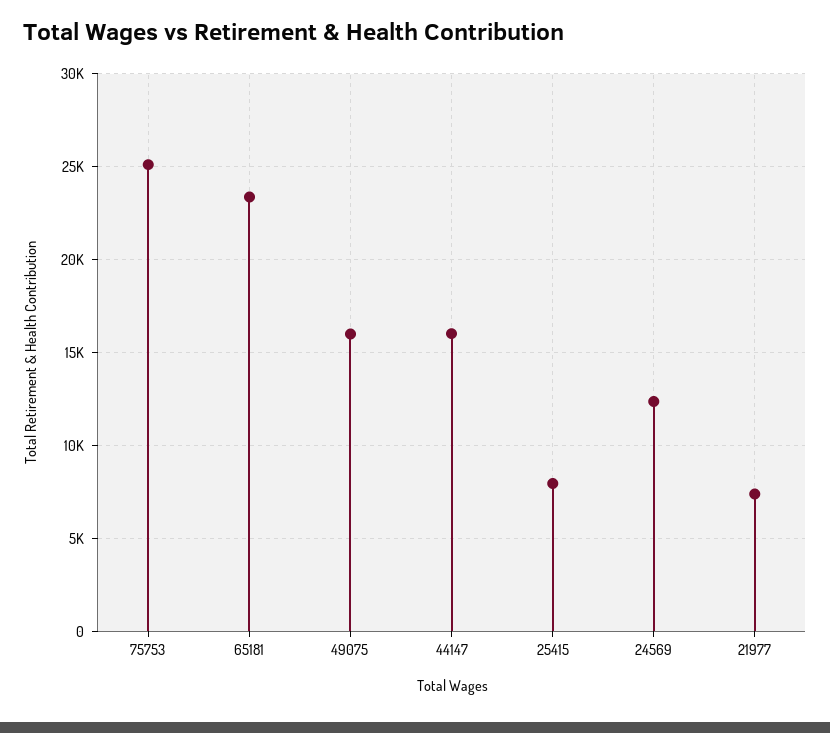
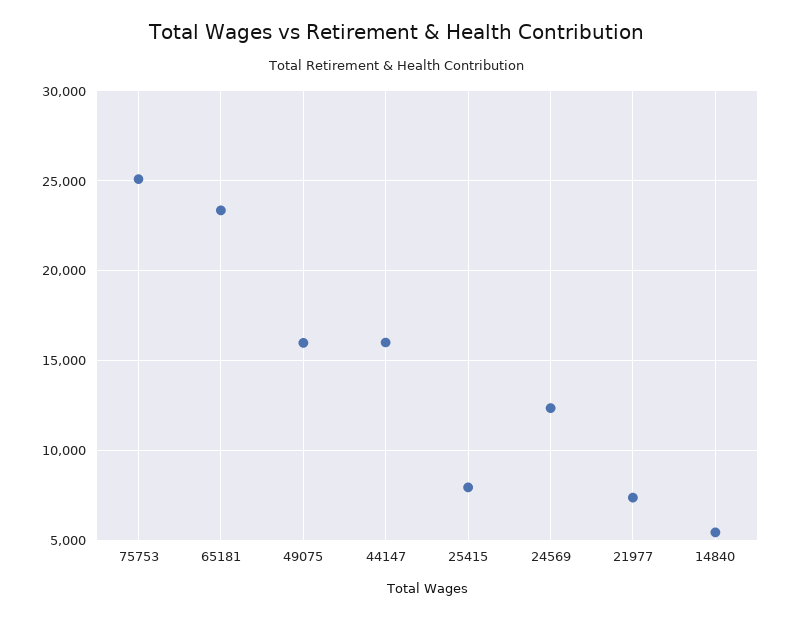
14840: none -> 5500

